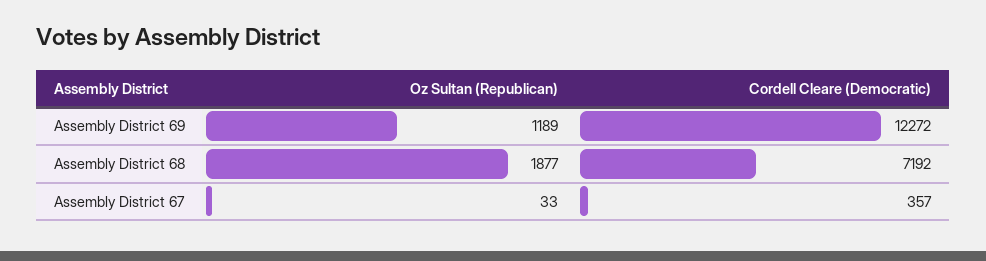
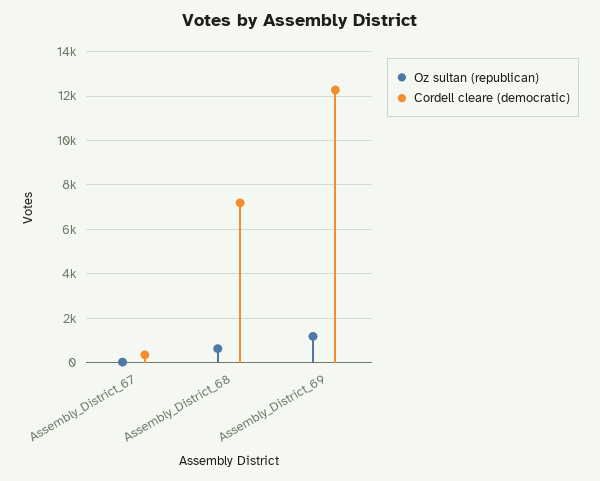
Oz Sultan (Republican), Assembly District 68: 1877 -> 500

